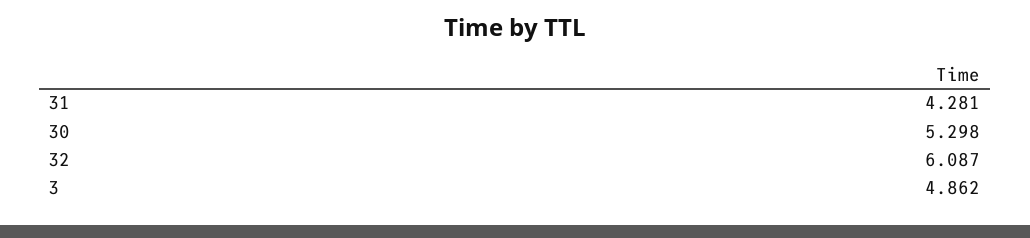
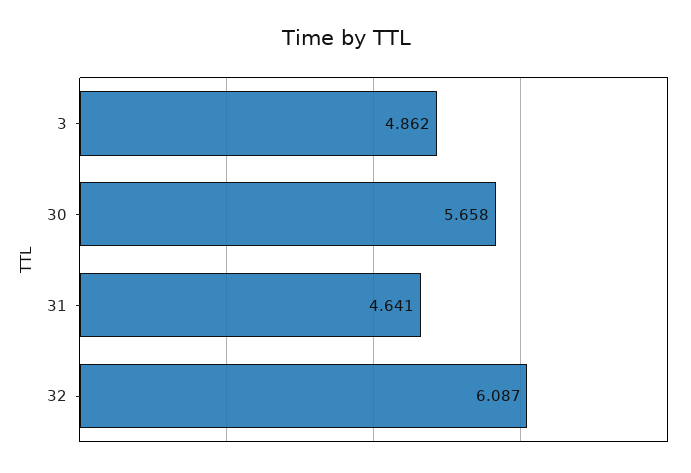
31: 4.281 -> 4.641
30: 5.298 -> 5.658

